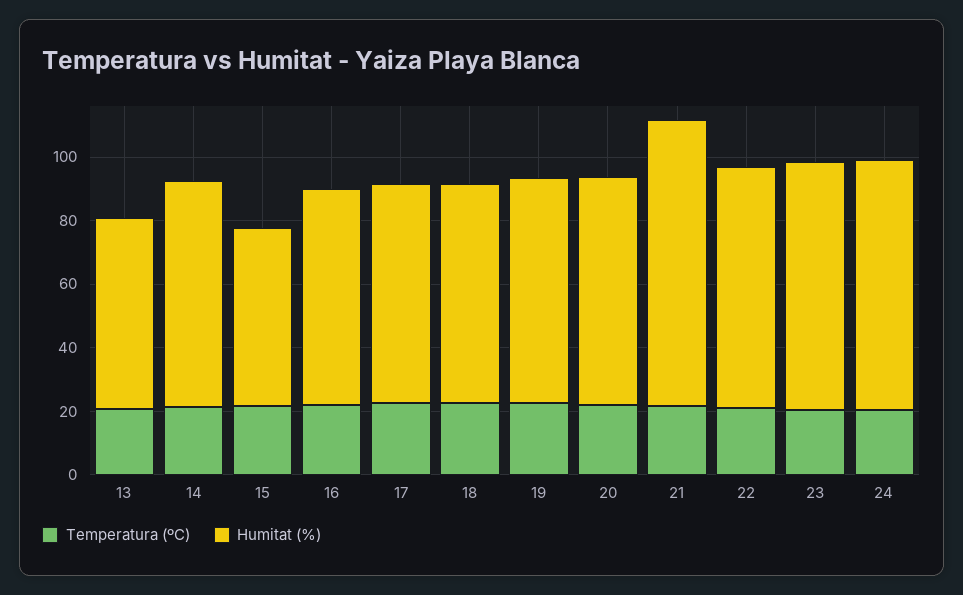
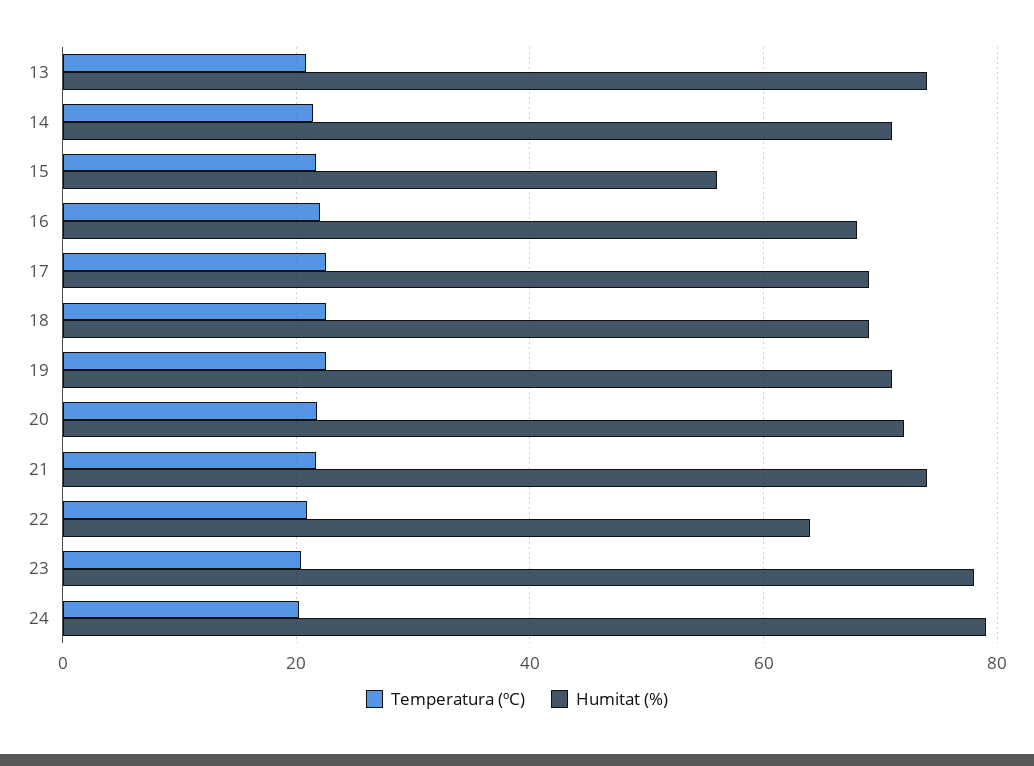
Humitat (%), 13: 60 -> 74
Humitat (%), 21: 90 -> 74
Humitat (%), 22: 75 -> 64

